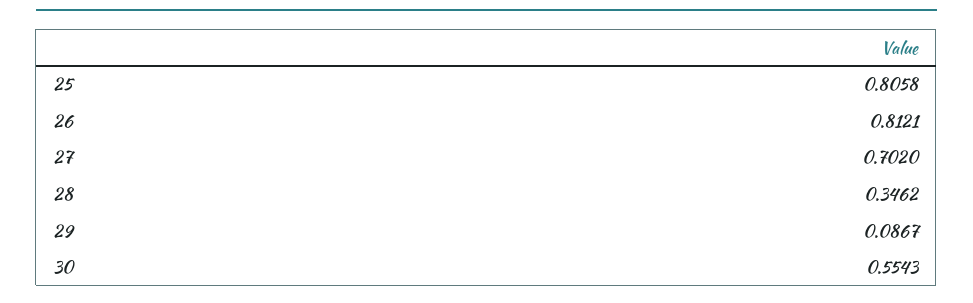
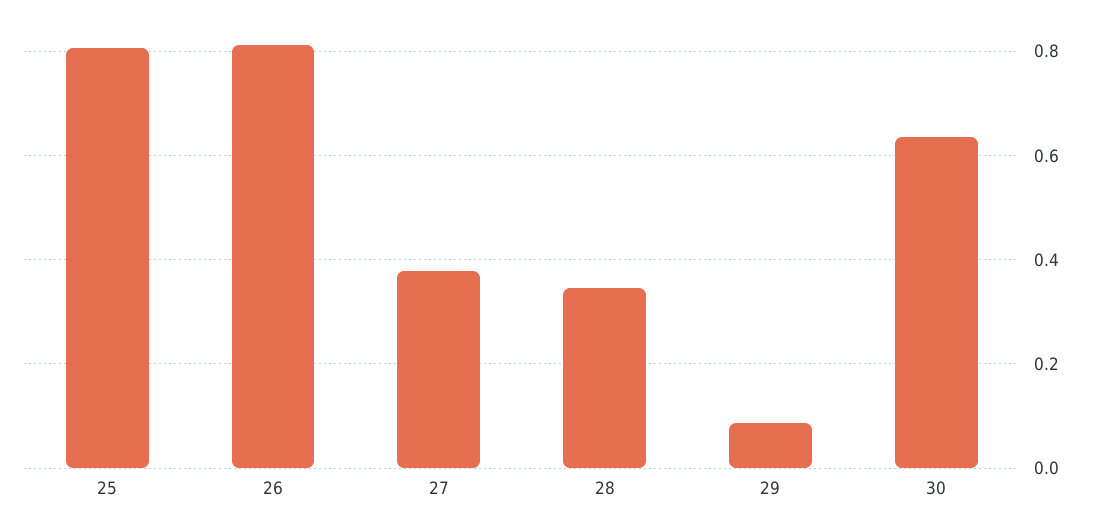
27: 0.702 -> 0.38
30: 0.5543 -> 0.64

